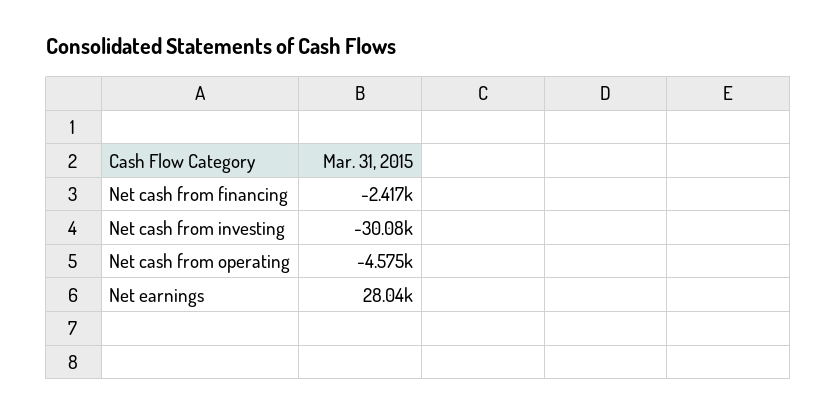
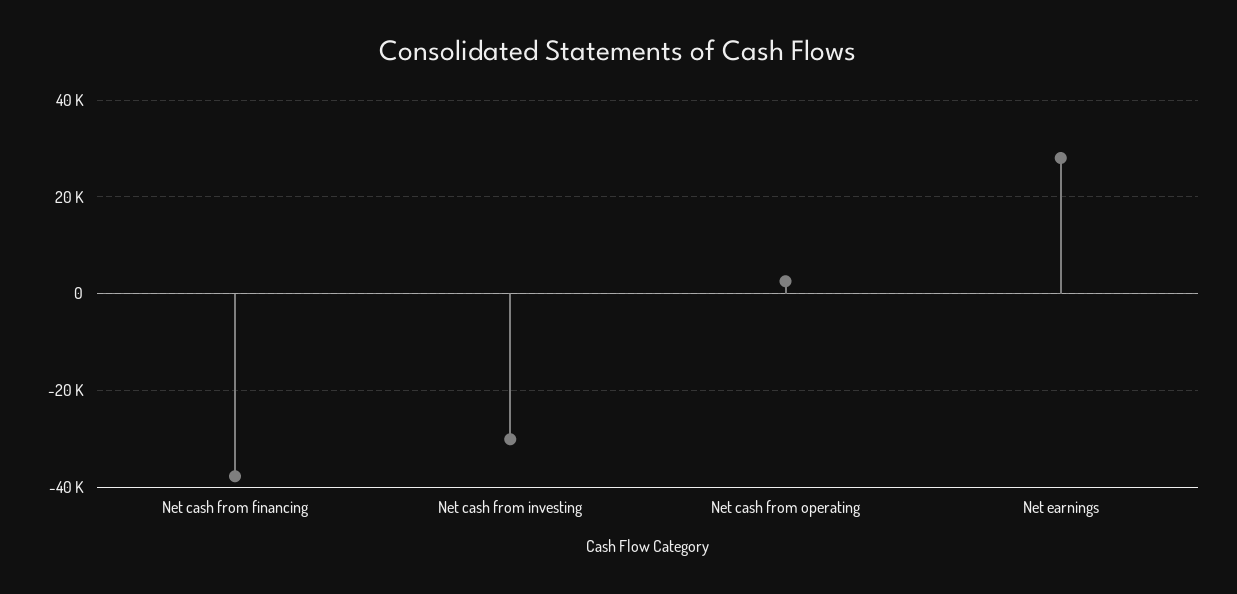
Net cash from financing: -2417 -> -38000
Net cash from operating: -4575 -> 2000

